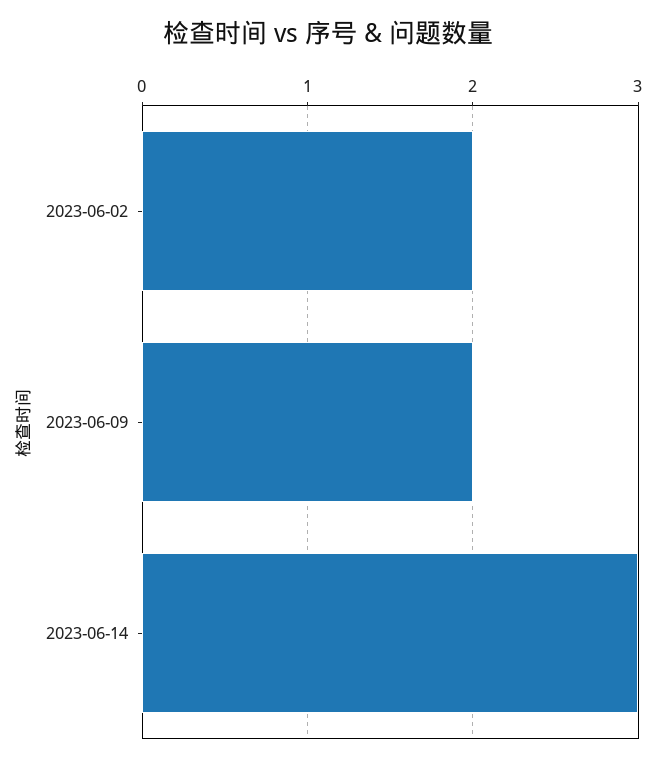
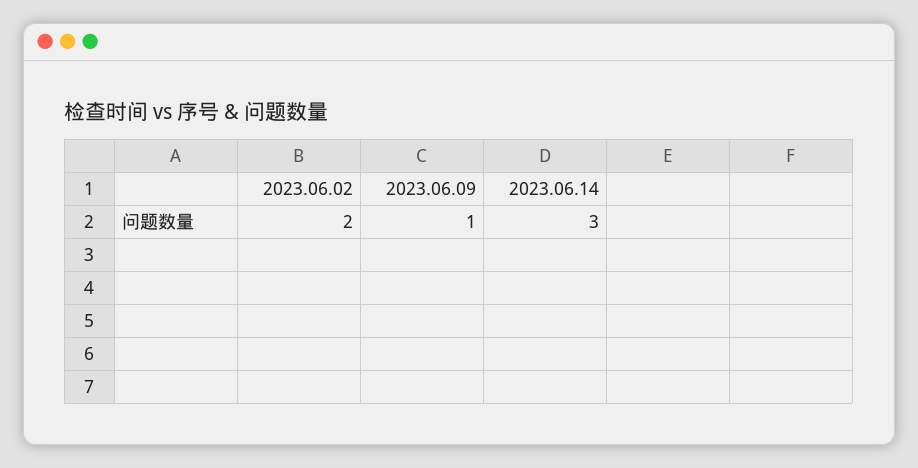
2023-06-09: 2 -> 1

